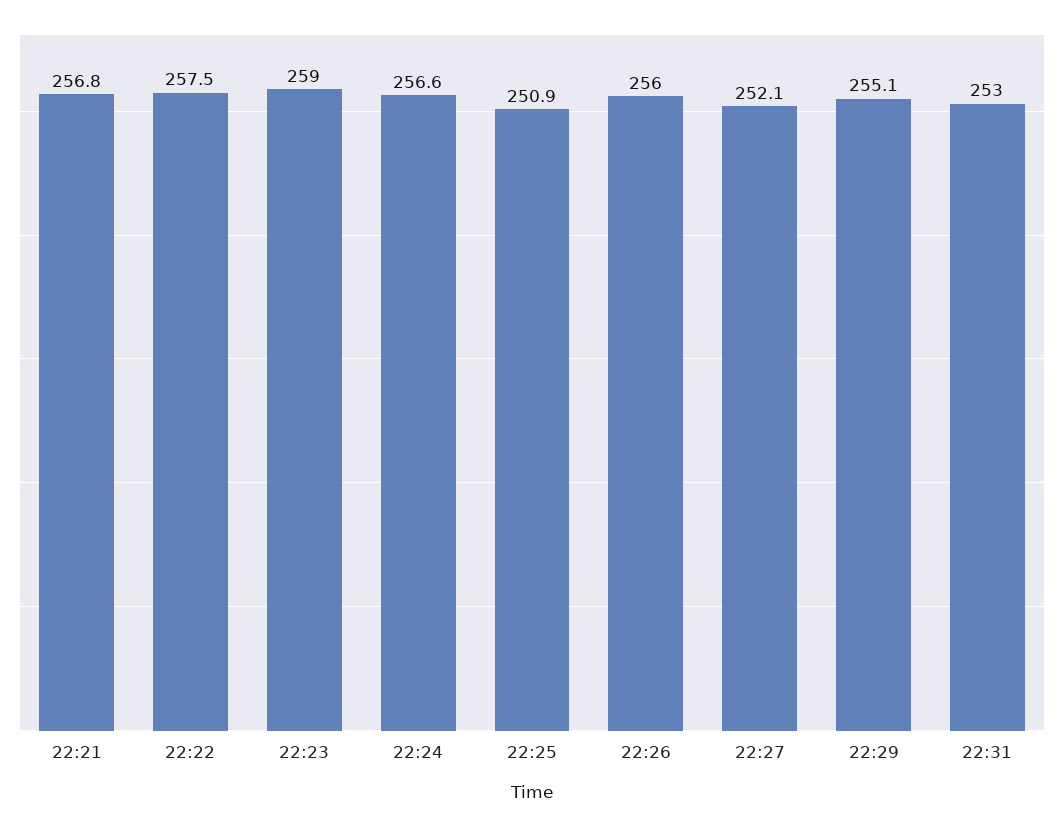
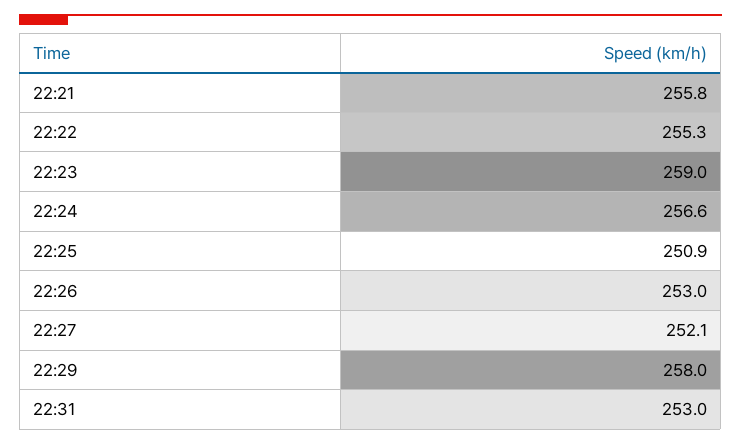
22:21: 256.8 -> 255.8
22:22: 257.5 -> 255.3
22:26: 256 -> 253
22:29: 255.1 -> 258

